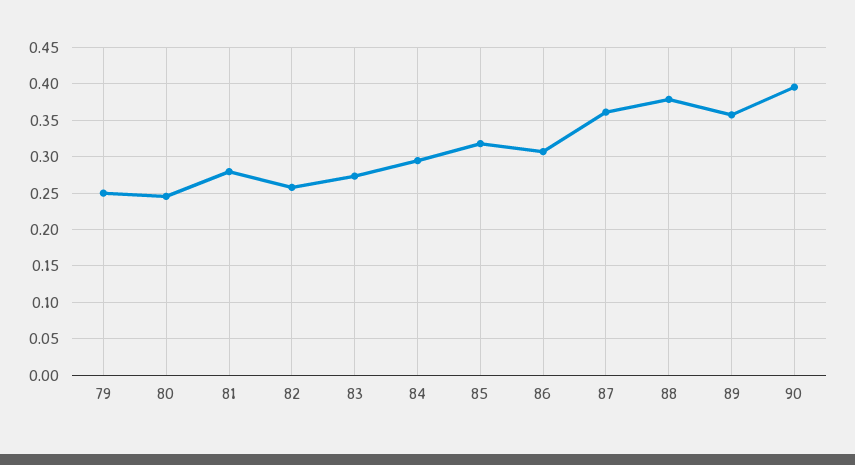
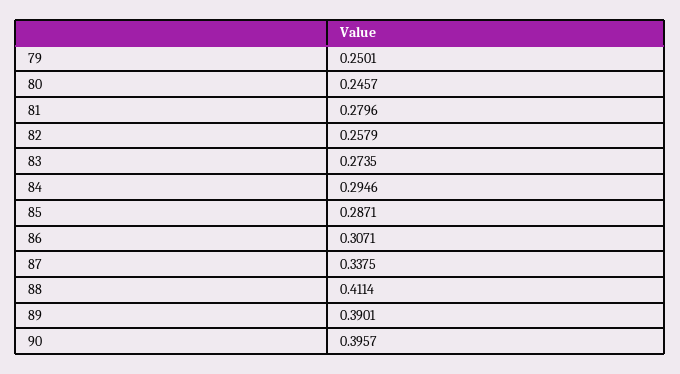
85: 0.32 -> 0.2871
87: 0.36 -> 0.3375
88: 0.38 -> 0.4114
89: 0.36 -> 0.3901

